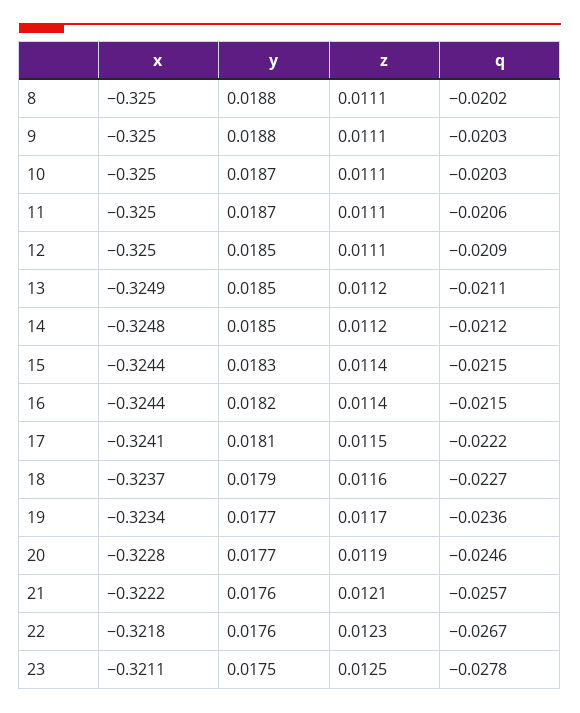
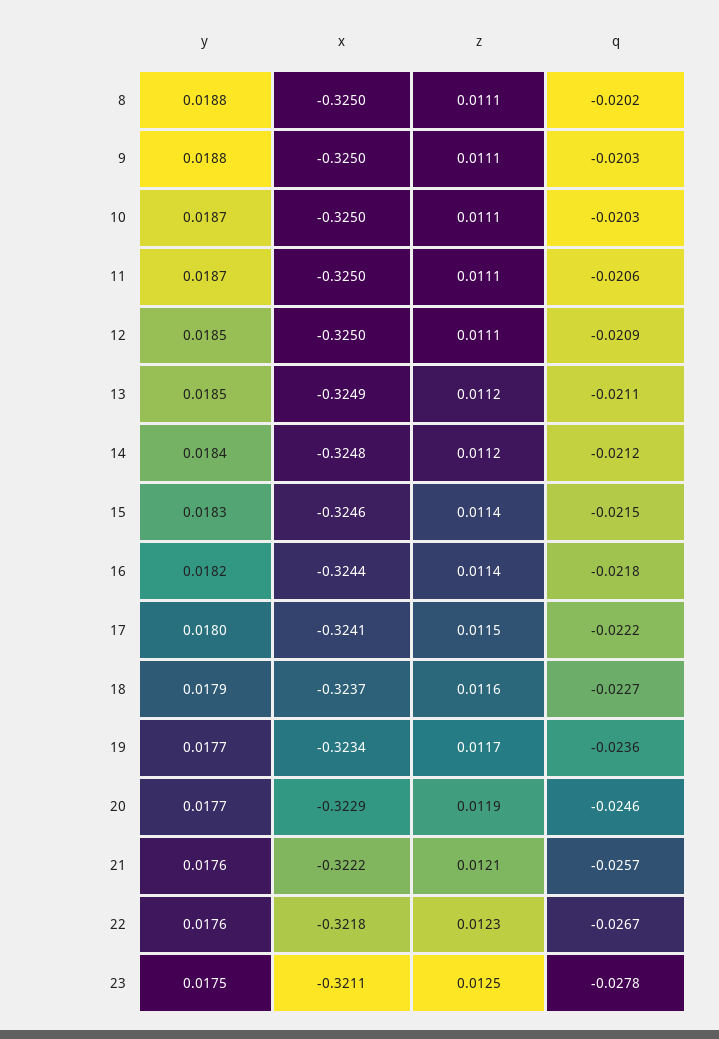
y, 14: 0.0185 -> 0.0184
x, 15: -0.3244 -> -0.3246
q, 16: -0.0215 -> -0.0218
y, 17: 0.0181 -> 0.018
x, 20: -0.3228 -> -0.3229

